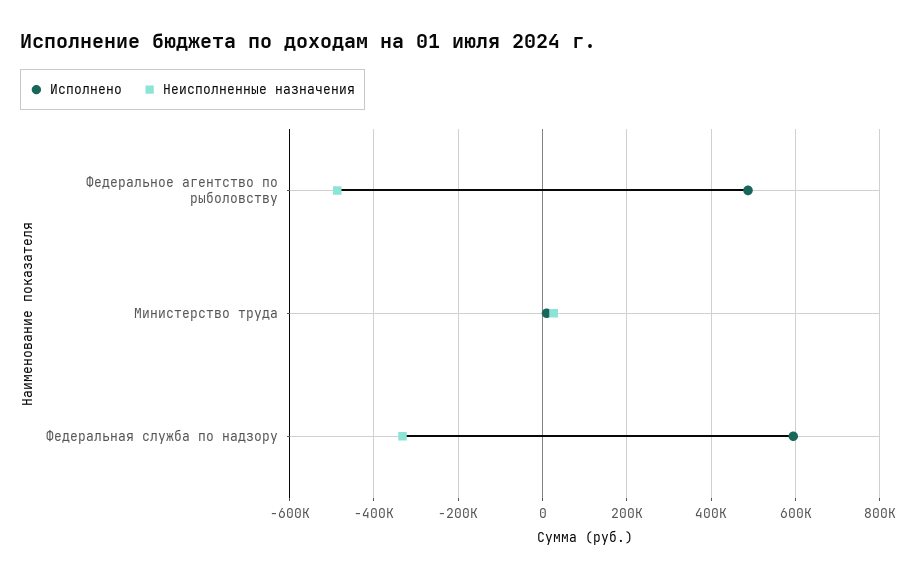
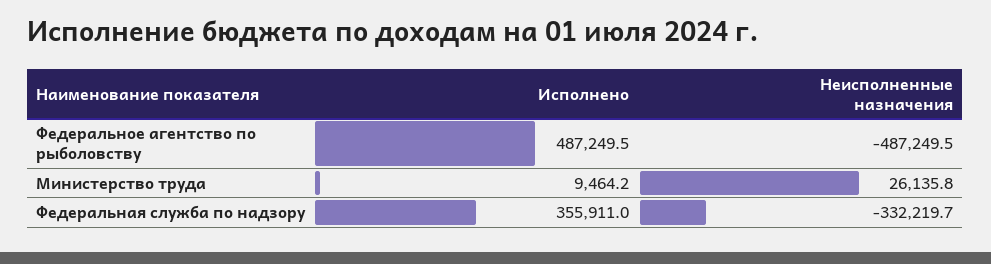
Исполнено, Федеральная служба по надзору: 600000 -> 355911

